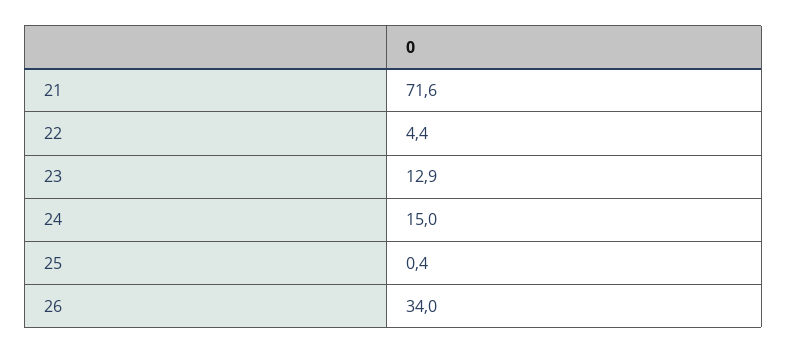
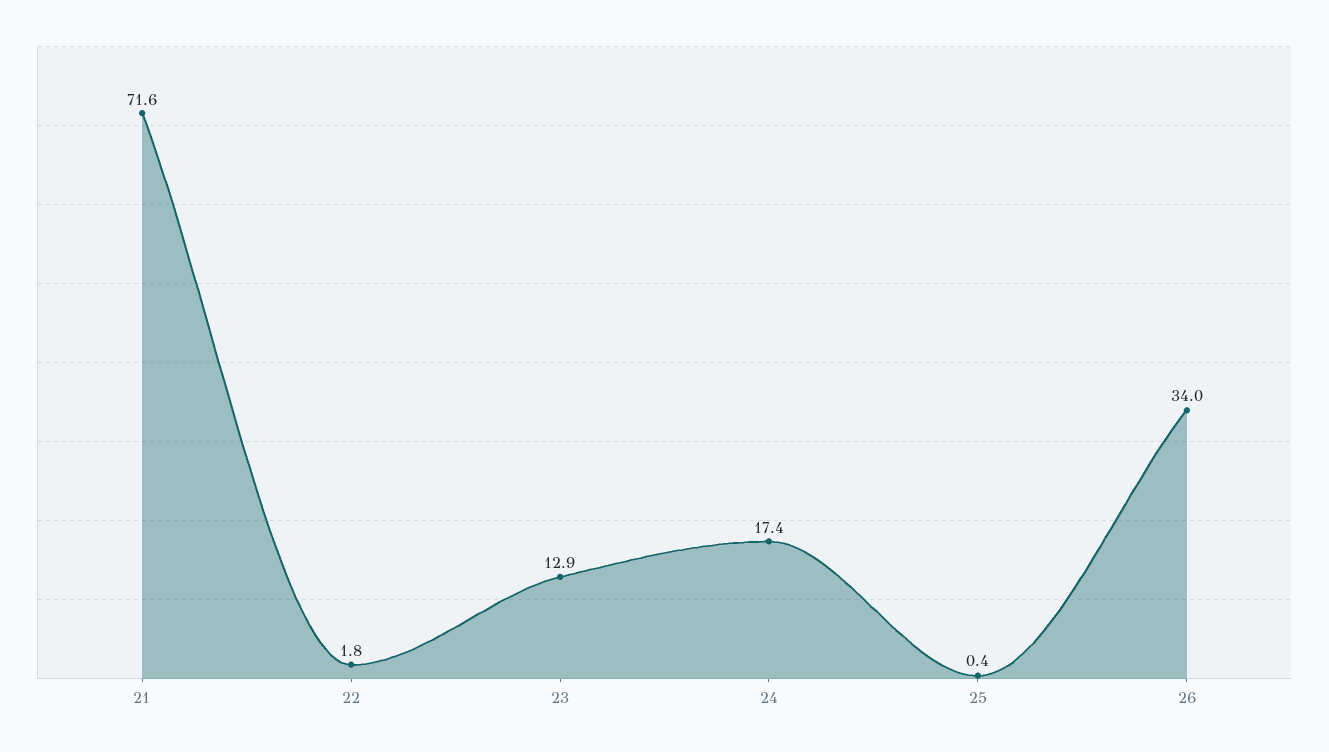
22: 4.4 -> 1.8
24: 15 -> 17.4

